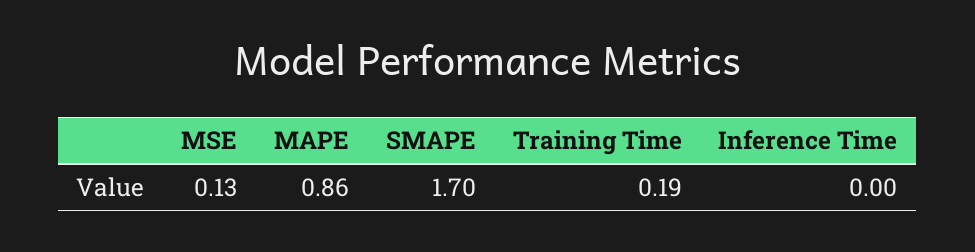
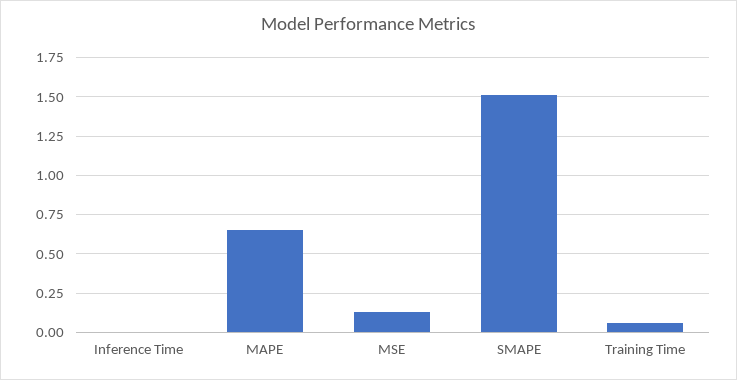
MAPE: 0.86 -> 0.65
SMAPE: 1.7 -> 1.5
Training Time: 0.19 -> 0.05

